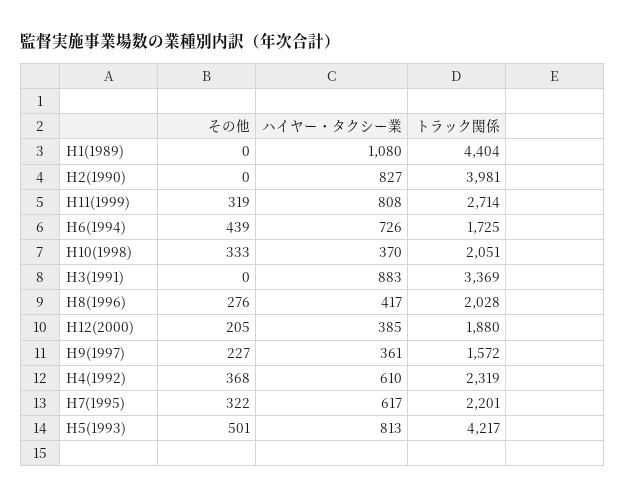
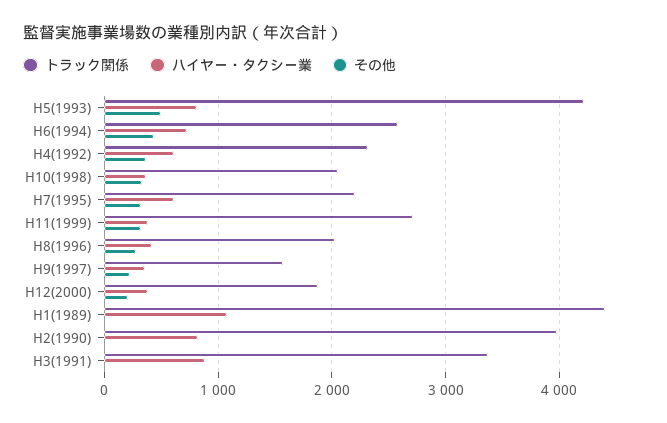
ハイヤー・タクシー業, H11(1999): 808 -> 400
トラック関係, H6(1994): 1725 -> 2600

